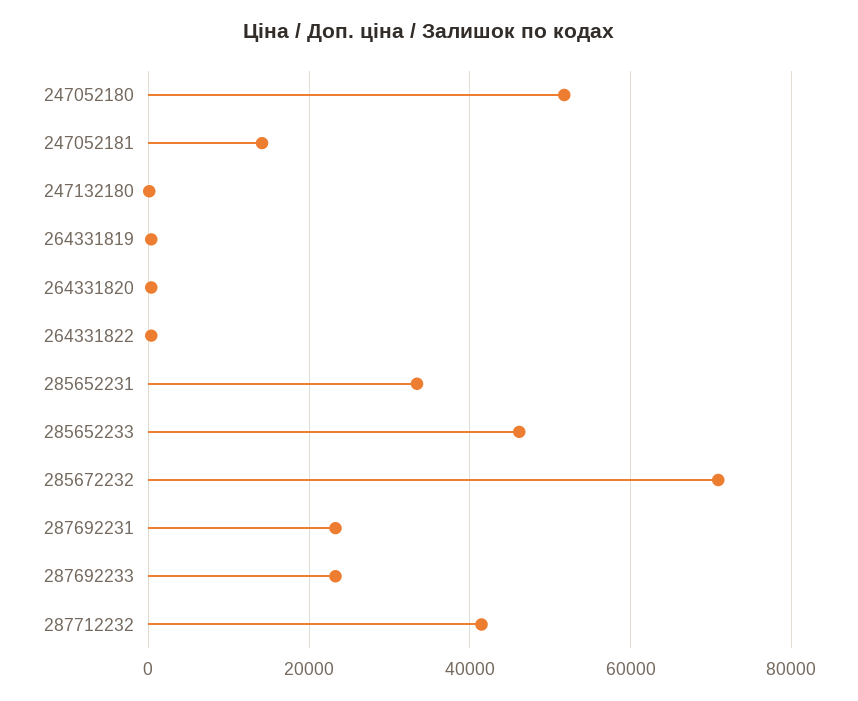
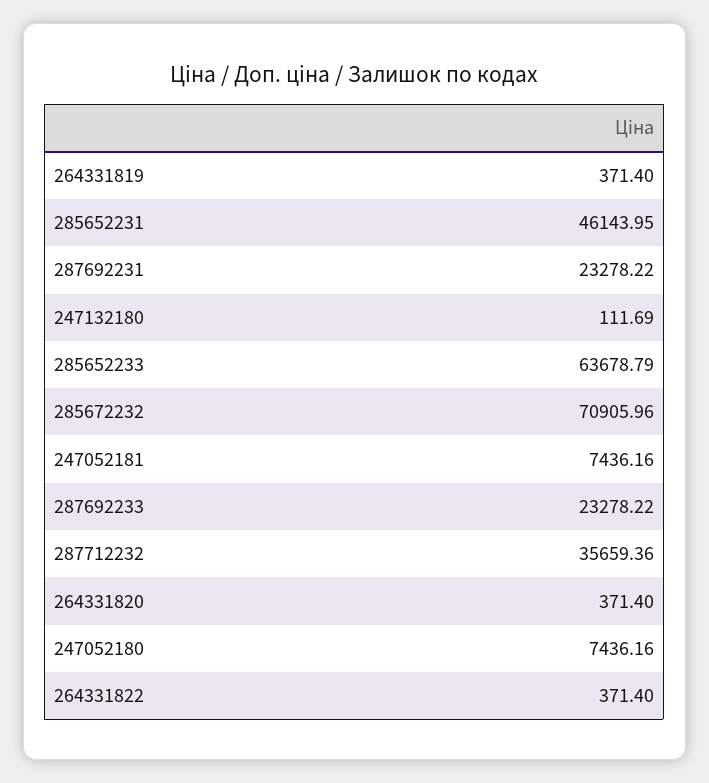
247052180: 52000 -> 7436.16
247052181: 14000 -> 7436.16
285652231: 34000 -> 46143.95
285652233: 46000 -> 63678.79
287712232: 42000 -> 35659.36

